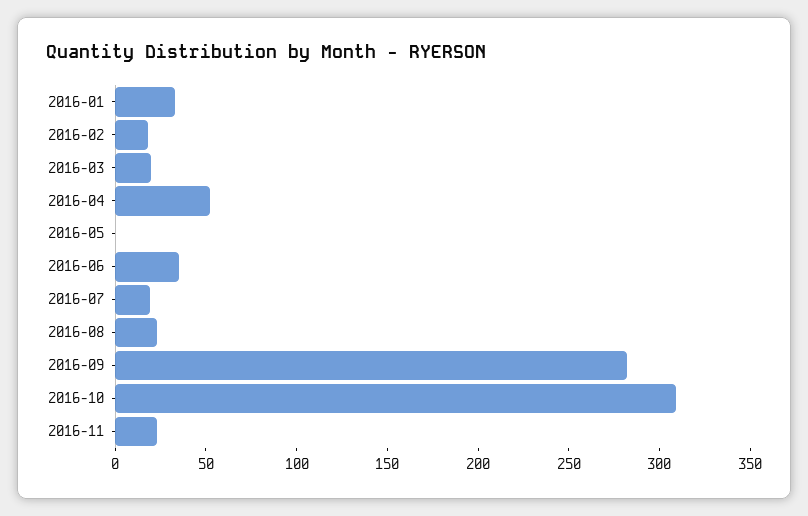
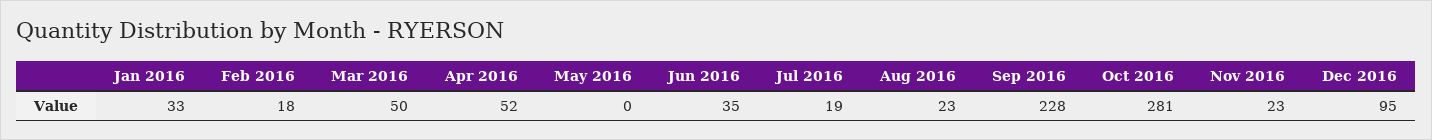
2016-03: 20 -> 50
2016-09: 280 -> 228
2016-10: 310 -> 281
Dec 2016: none -> 95

